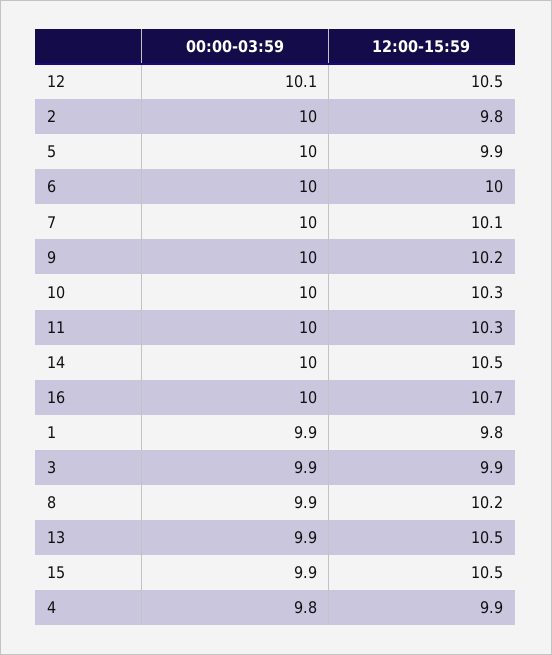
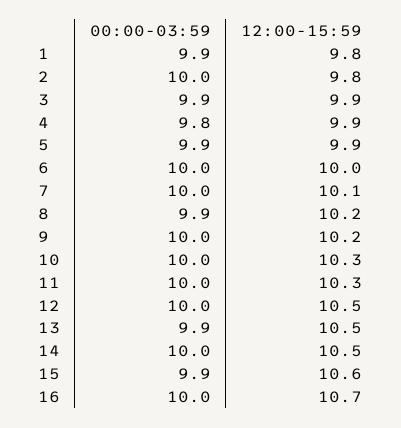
00:00-03:59, 12: 10.1 -> 10
00:00-03:59, 5: 10 -> 9.9
12:00-15:59, 15: 10.5 -> 10.6

